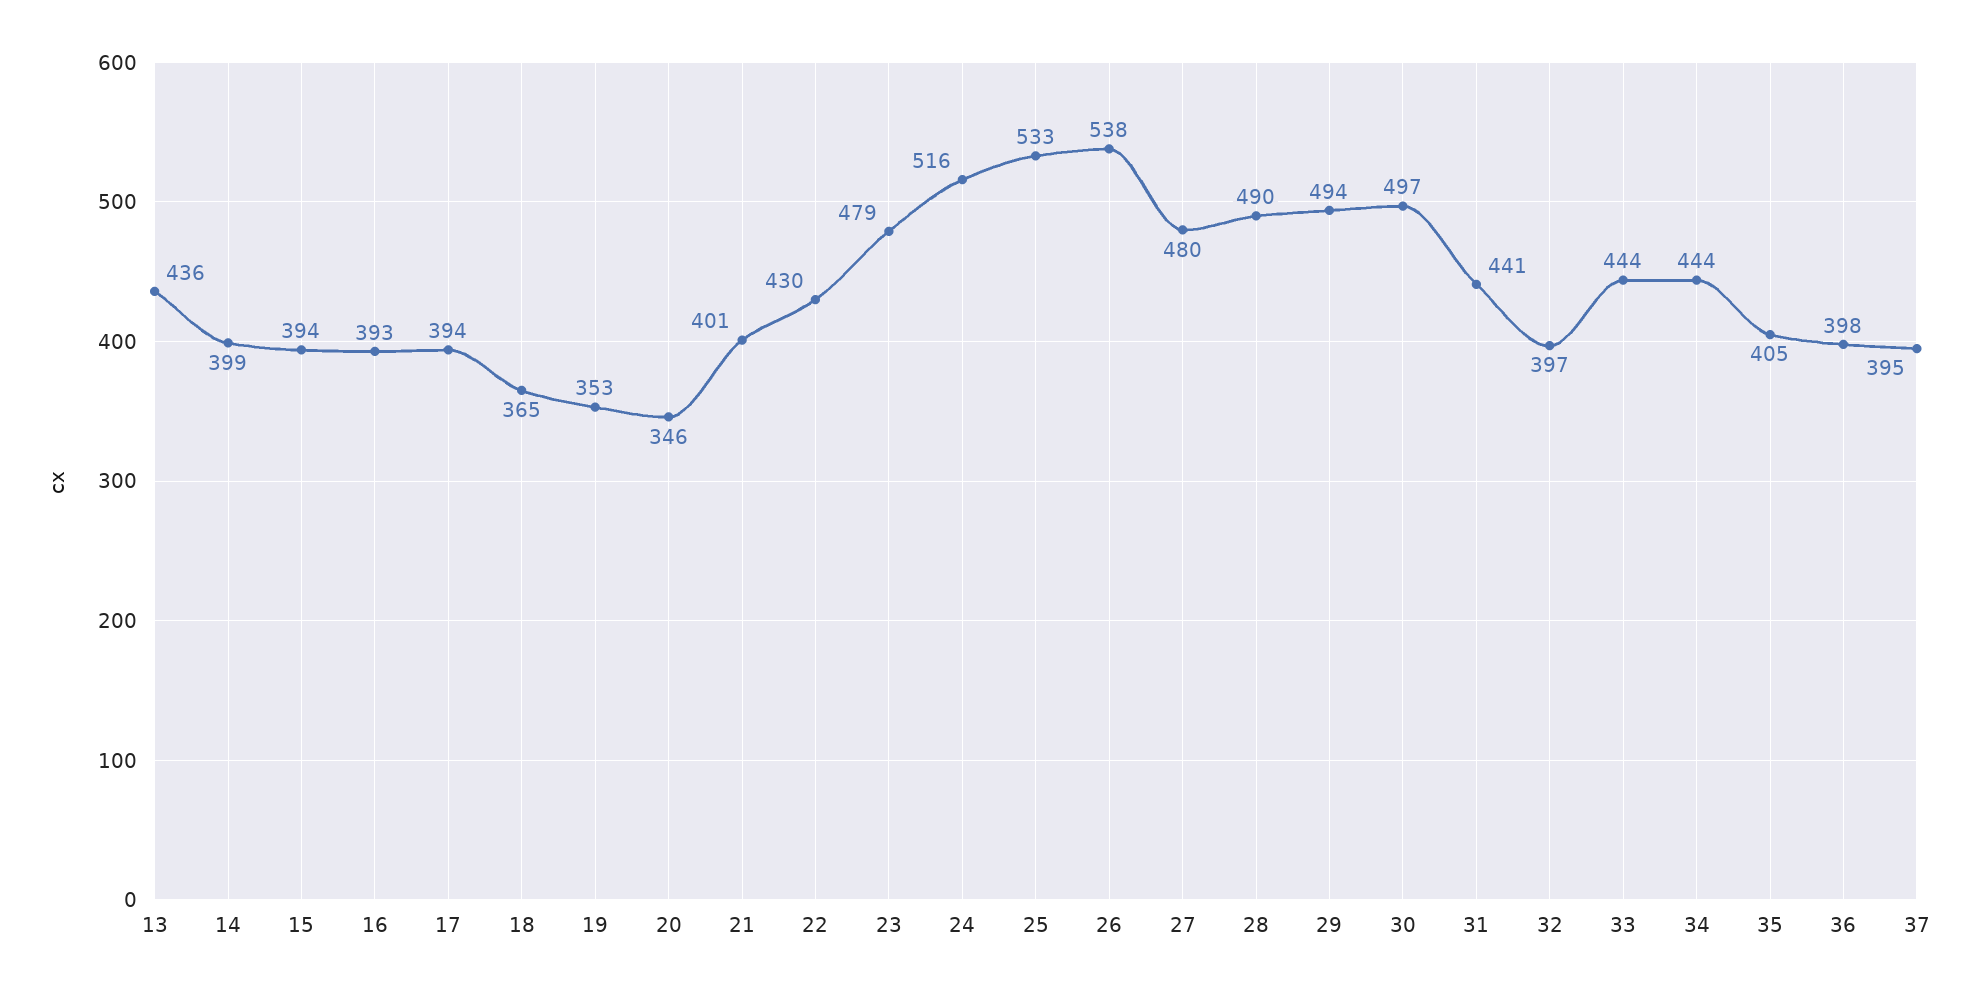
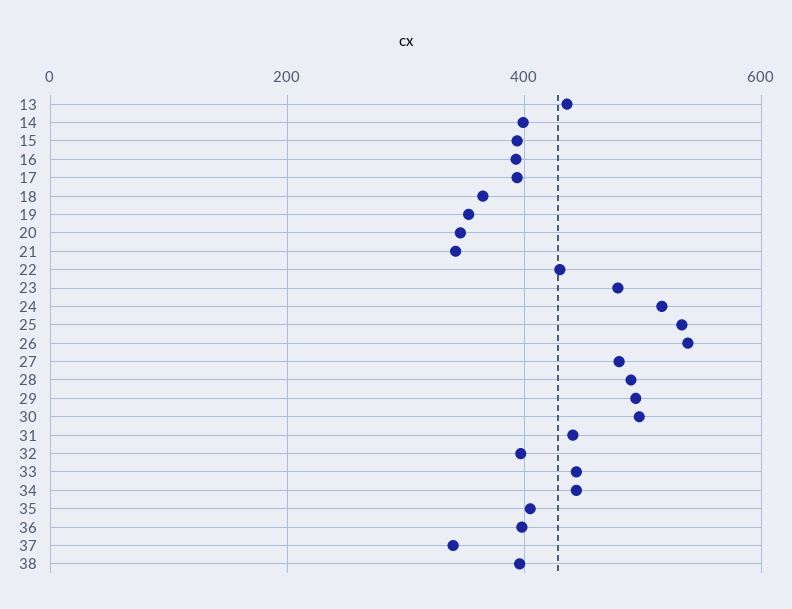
21: 401 -> 340
37: 395 -> 340
38: none -> 400

